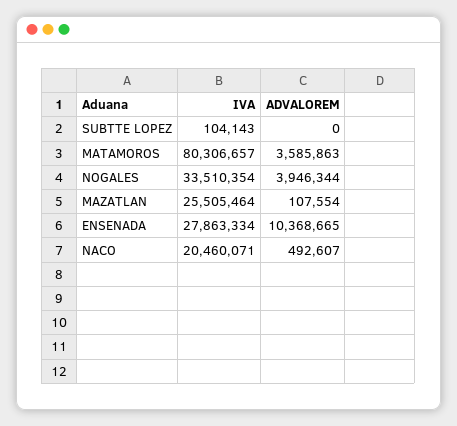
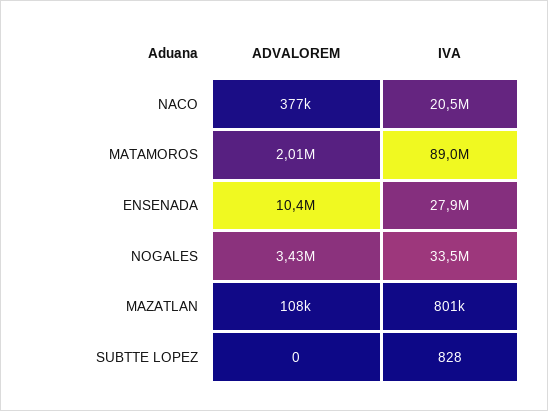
IVA, SUBTTE LOPEZ: 104143 -> 828
IVA, MATAMOROS: 80306657 -> 89000000
ADVALOREM, MATAMOROS: 3585863 -> 2010000
ADVALOREM, NOGALES: 3946344 -> 3430000
IVA, MAZATLAN: 25505464 -> 801000
ADVALOREM, NACO: 492607 -> 377000

